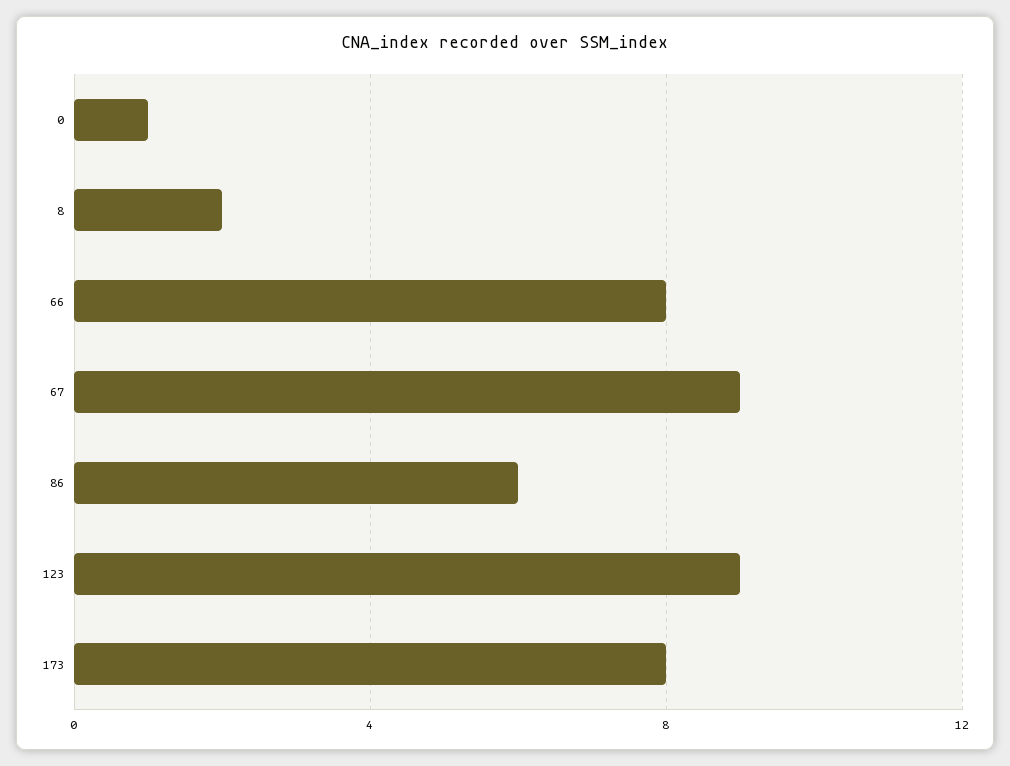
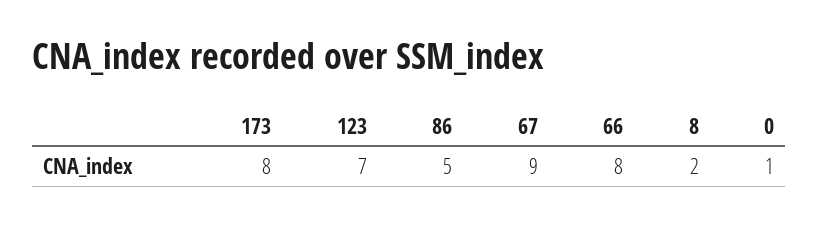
86: 6 -> 5
123: 9 -> 7

